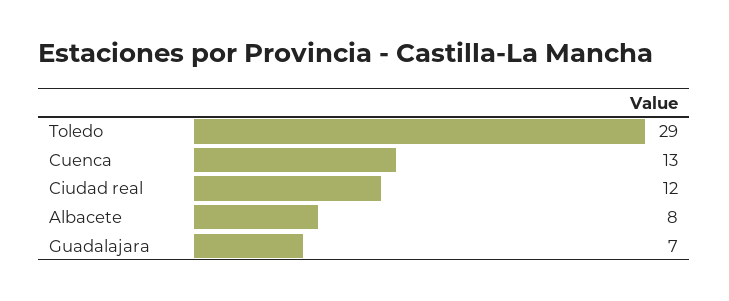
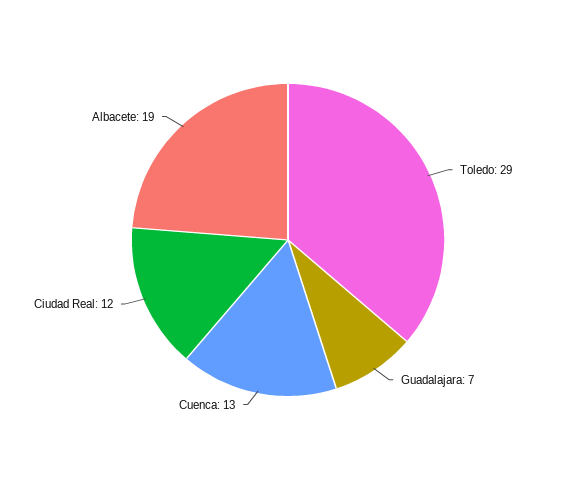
Albacete: 8 -> 19

